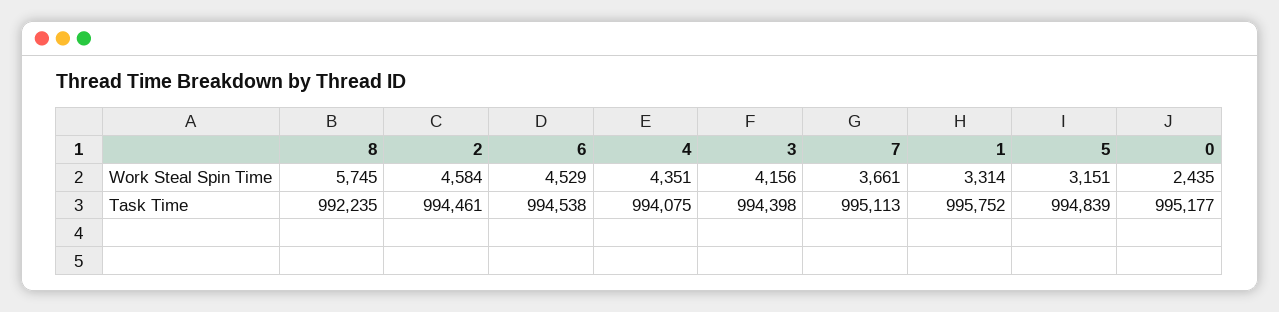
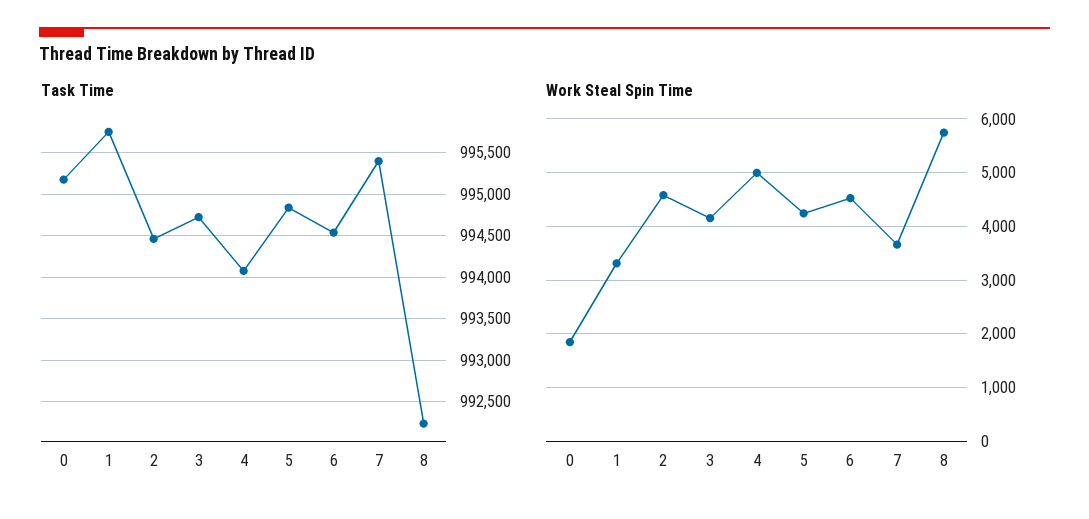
Work Steal Spin Time, 4: 4351 -> 5000
Work Steal Spin Time, 5: 3151 -> 4200
Work Steal Spin Time, 0: 2435 -> 1800
Task Time, 3: 994398 -> 994700
Task Time, 7: 995113 -> 995400

